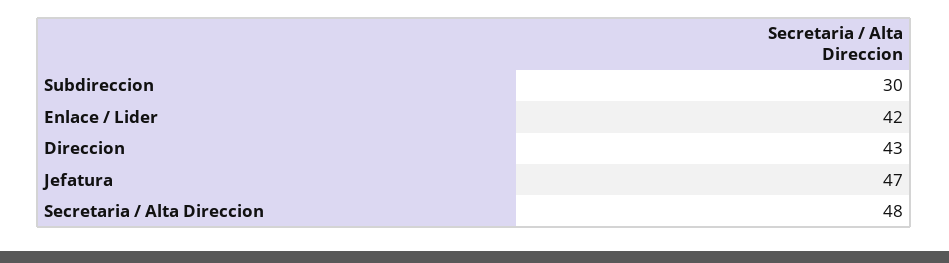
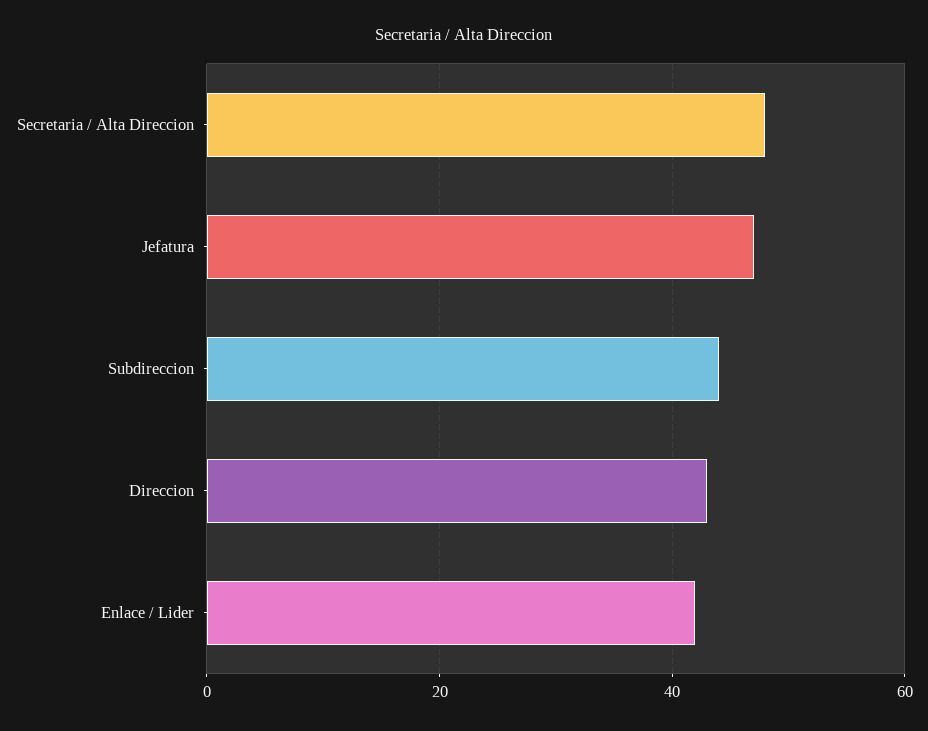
Subdireccion: 30 -> 45

